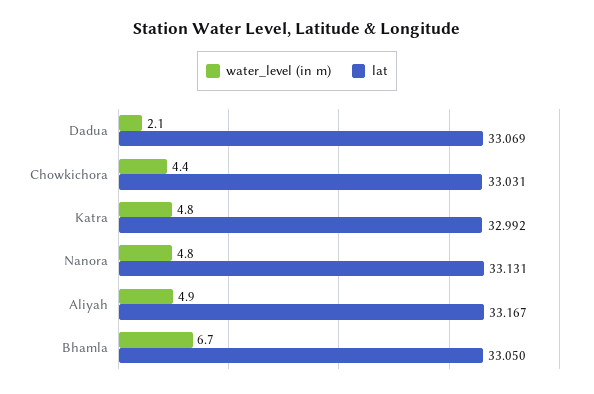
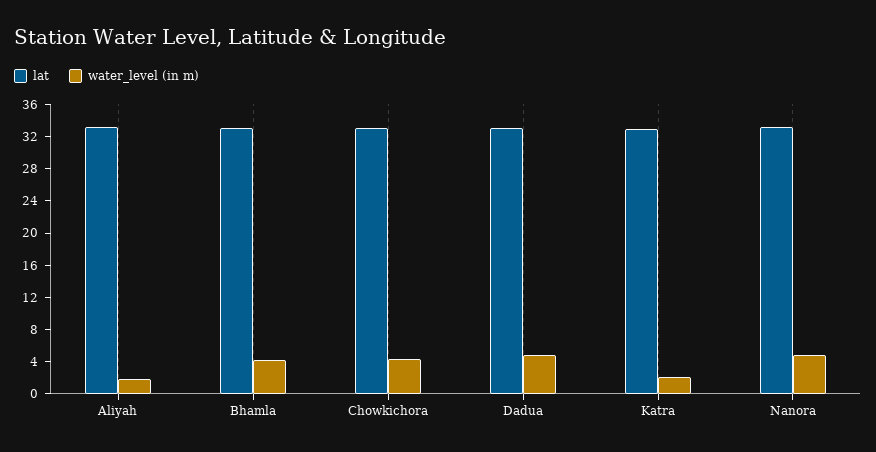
water_level (in m), Dadua: 2.1 -> 5
water_level (in m), Katra: 4.8 -> 2
water_level (in m), Aliyah: 4.9 -> 2
water_level (in m), Bhamla: 6.7 -> 4

